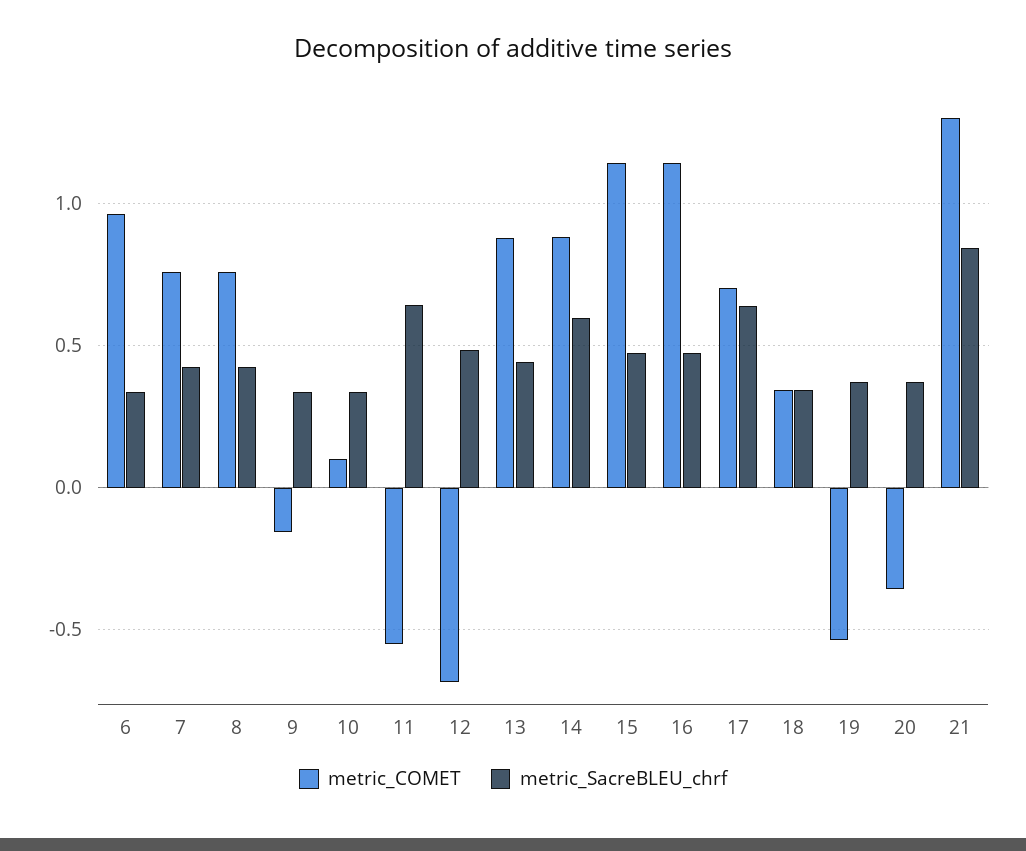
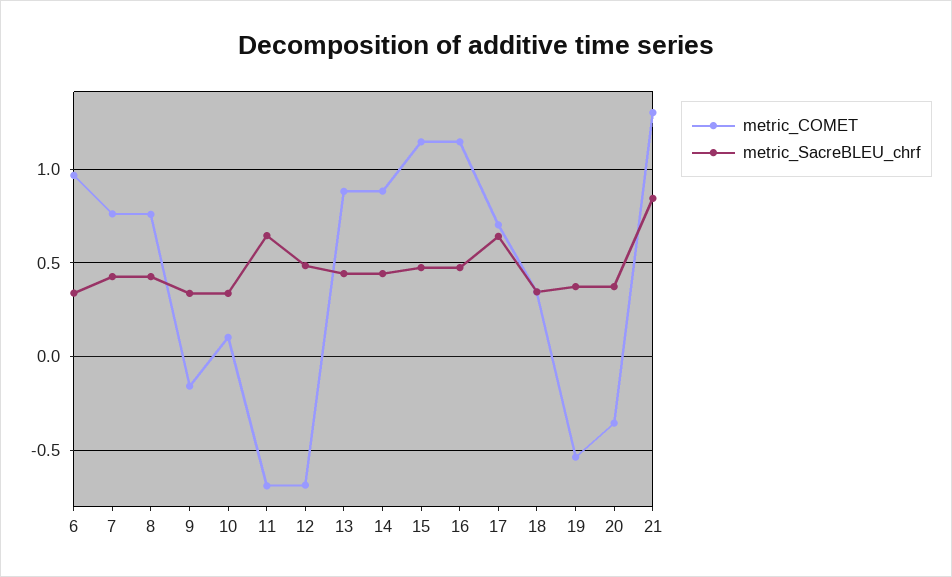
metric_COMET, 11: -0.55 -> -0.7
metric_SacreBLEU_chrf, 14: 0.6 -> 0.45

